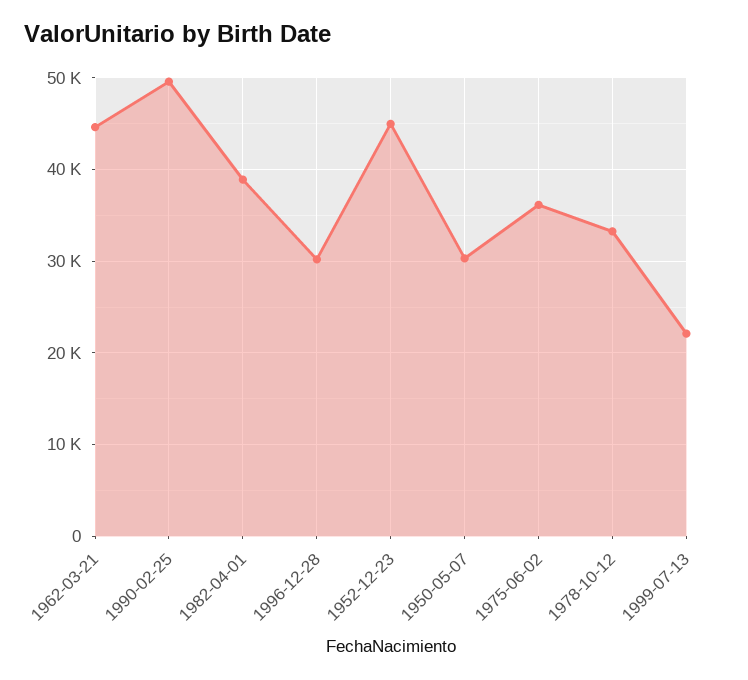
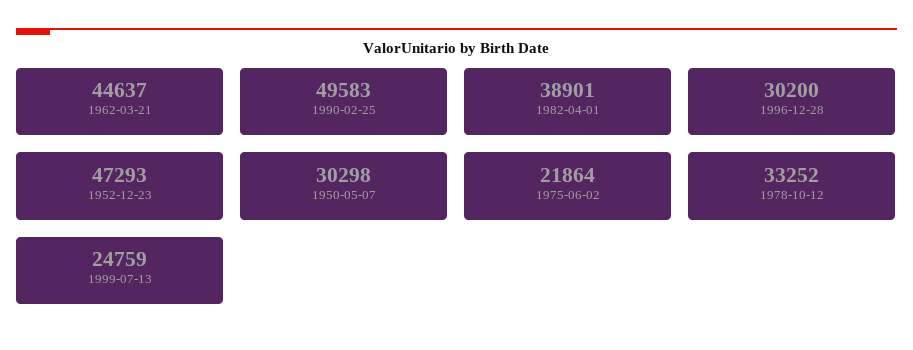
1952-12-23: 45000 -> 47293
1975-06-02: 36000 -> 21864
1999-07-13: 22000 -> 24759

